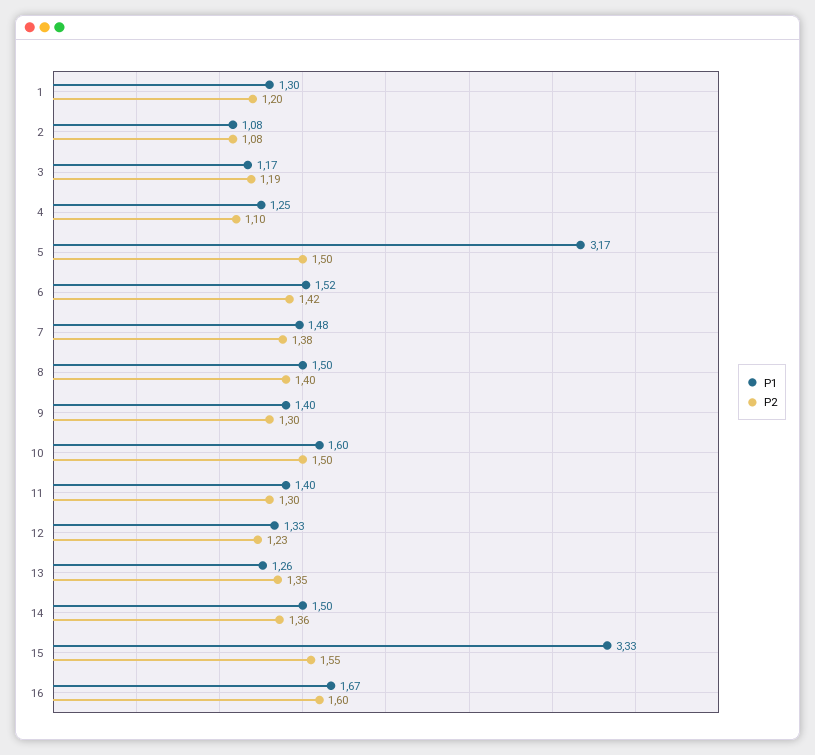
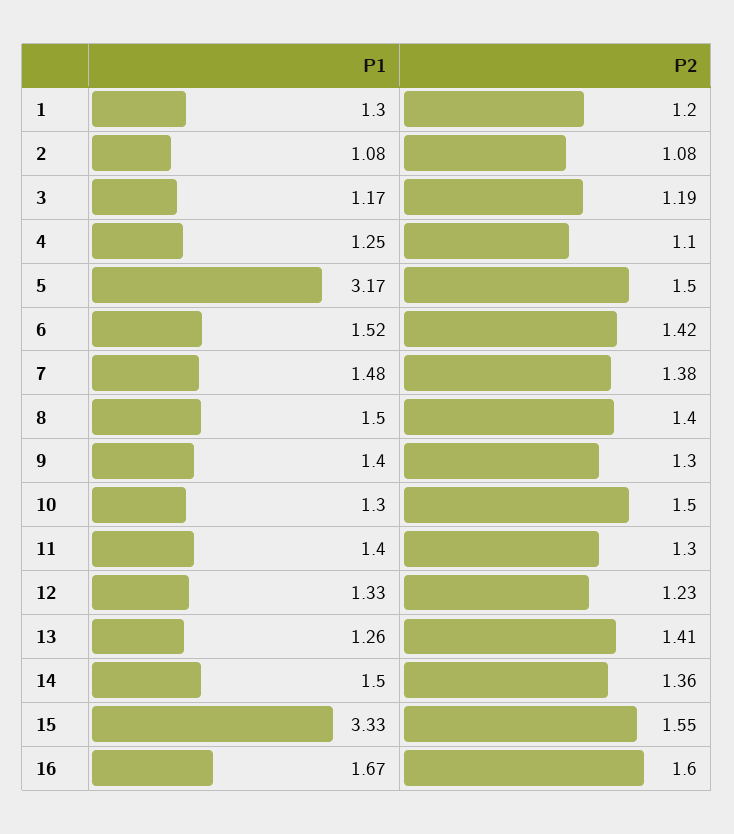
P1, 10: 1.6 -> 1.3
P2, 13: 1.35 -> 1.41

